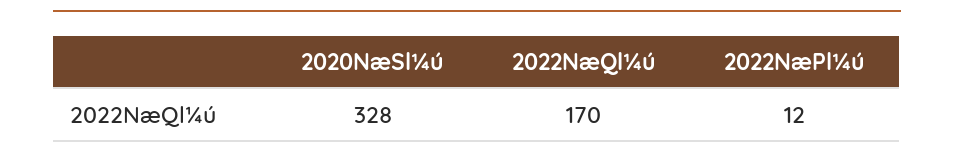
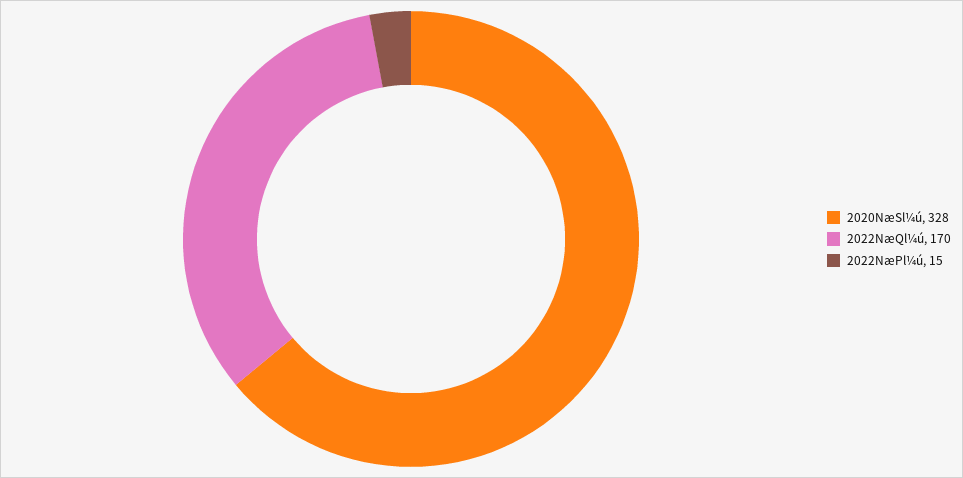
2022NæPl¼ú: 12 -> 15

